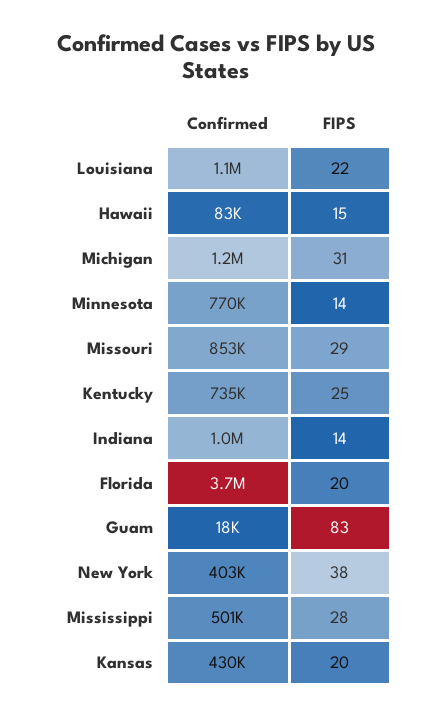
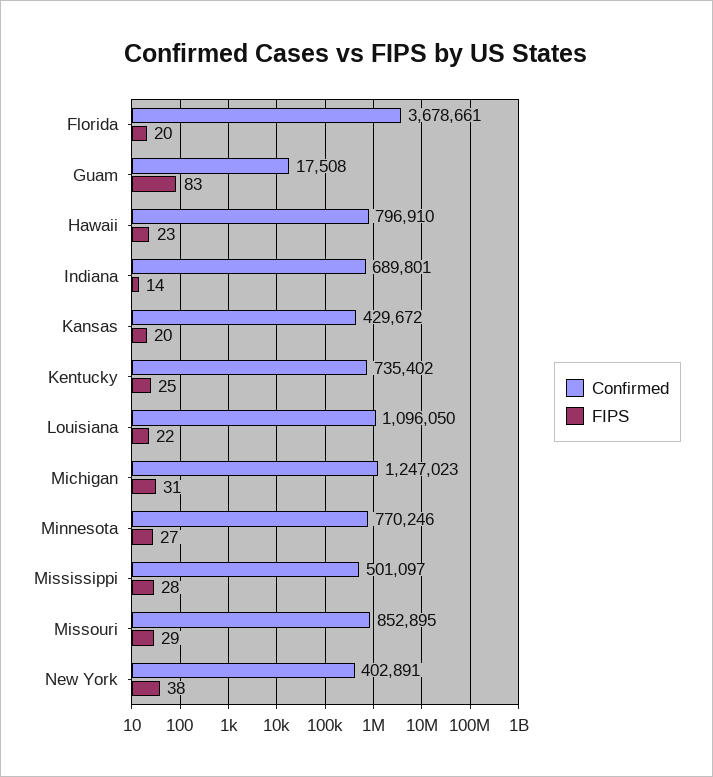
Confirmed, Hawaii: 83000 -> 796910
FIPS, Hawaii: 15 -> 23
FIPS, Minnesota: 14 -> 27
Confirmed, Indiana: 1000000 -> 689801

